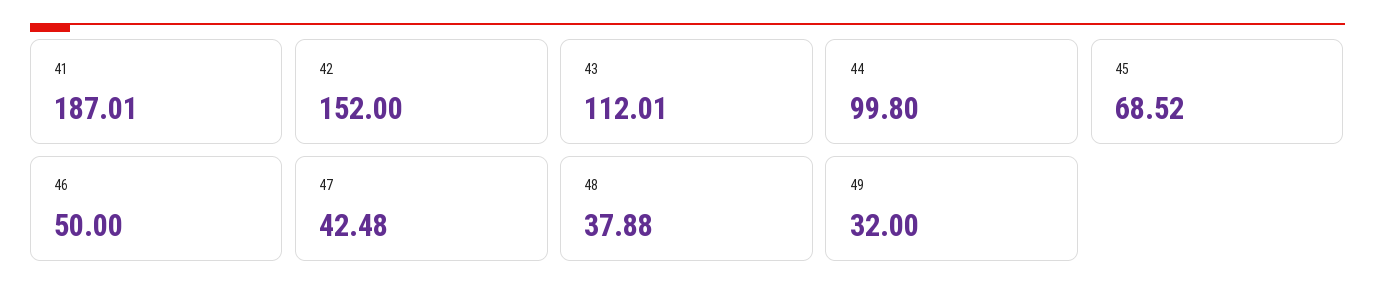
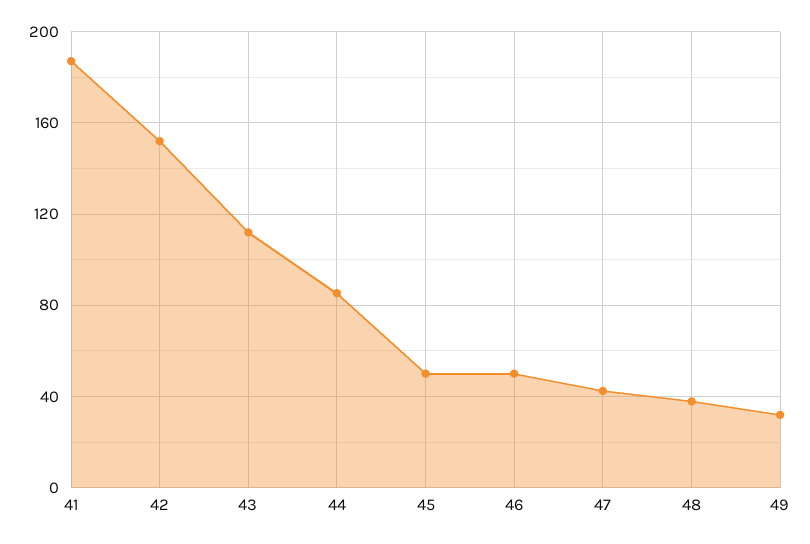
44: 99.8 -> 85
45: 68.52 -> 50

